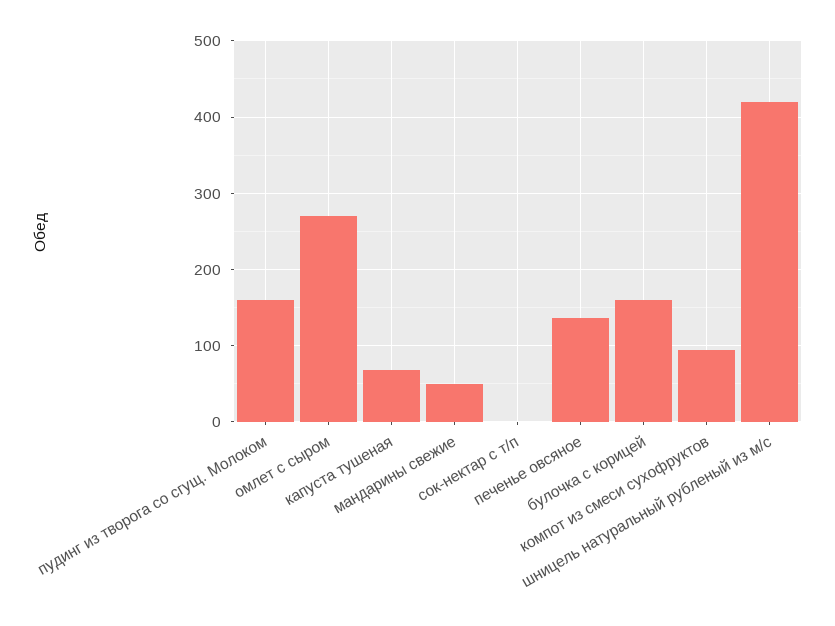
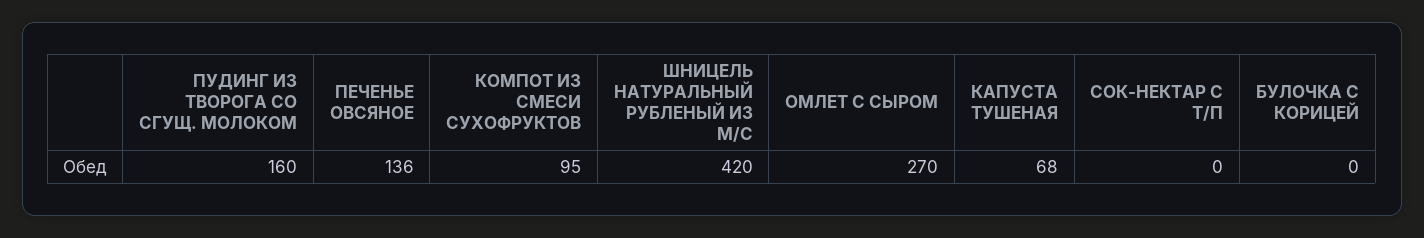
мандарины свежие: 50 -> none
булочка с корицей: 160 -> 0

